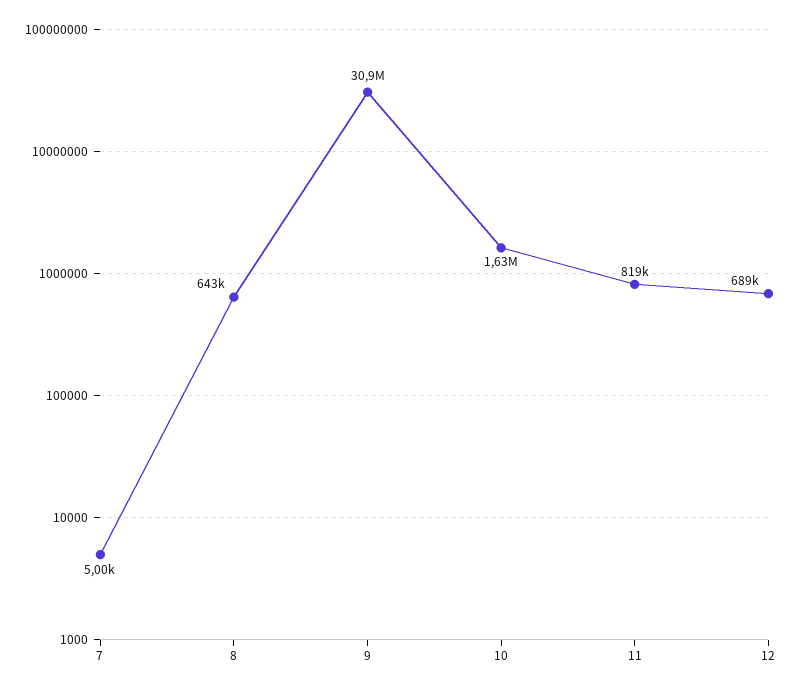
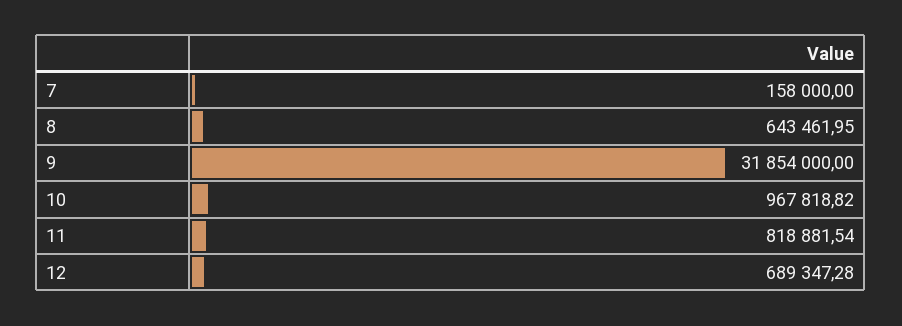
7: 5000 -> 158000
9: 30900000 -> 31854000
10: 1630000 -> 967818.82

